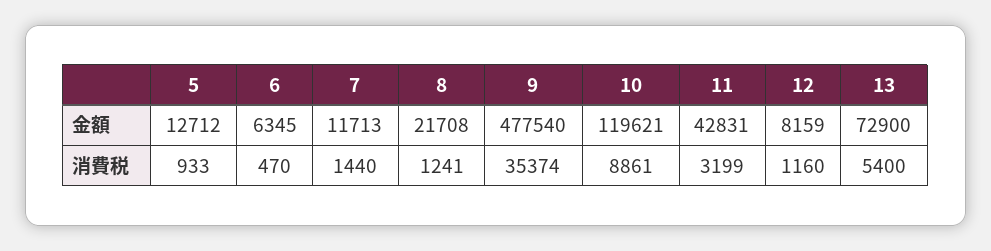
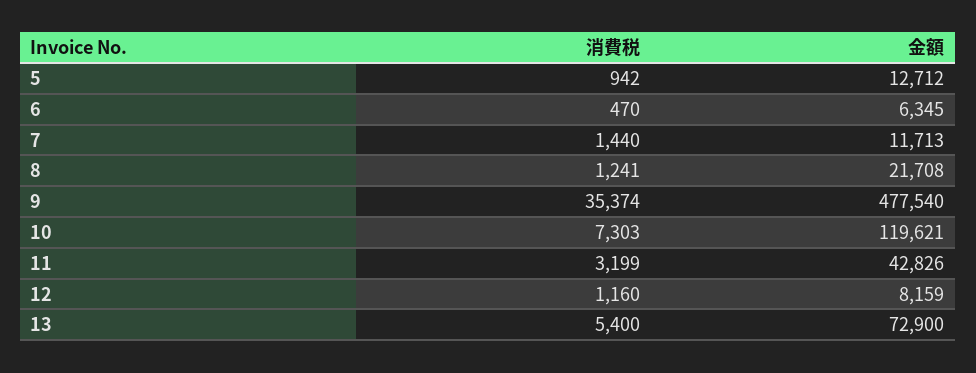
11, 金額: 42831 -> 42826
5, 消費税: 933 -> 942
10, 消費税: 8861 -> 7303

